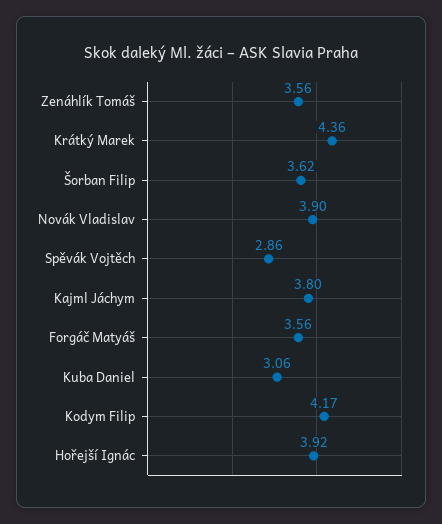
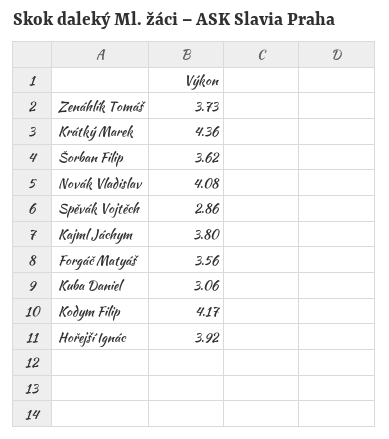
Zenáhlík Tomáš: 3.56 -> 3.73
Novák Vladislav: 3.9 -> 4.08

